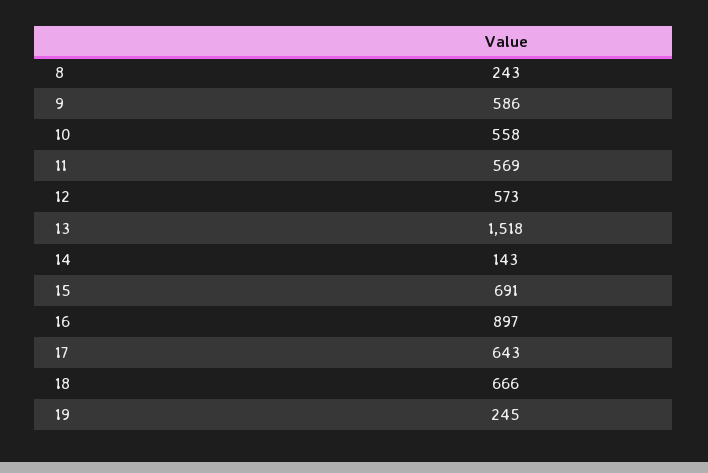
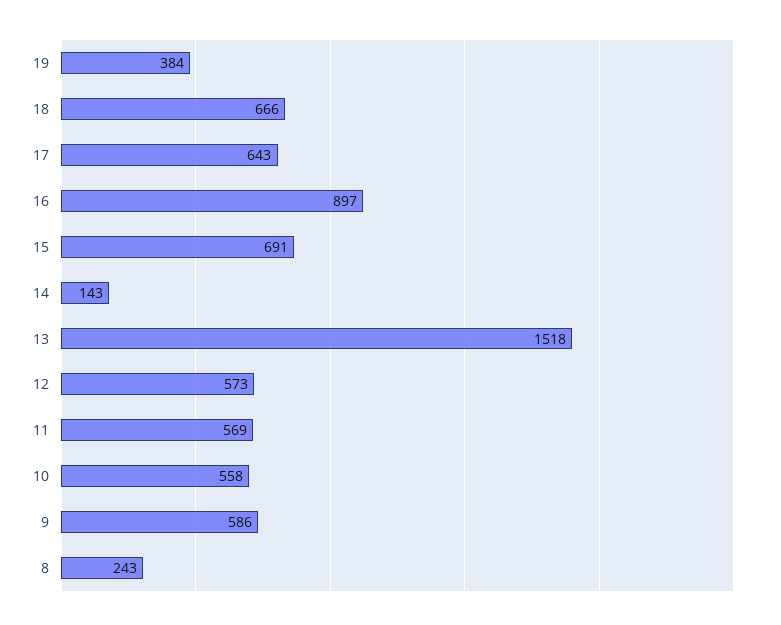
19: 245 -> 384

